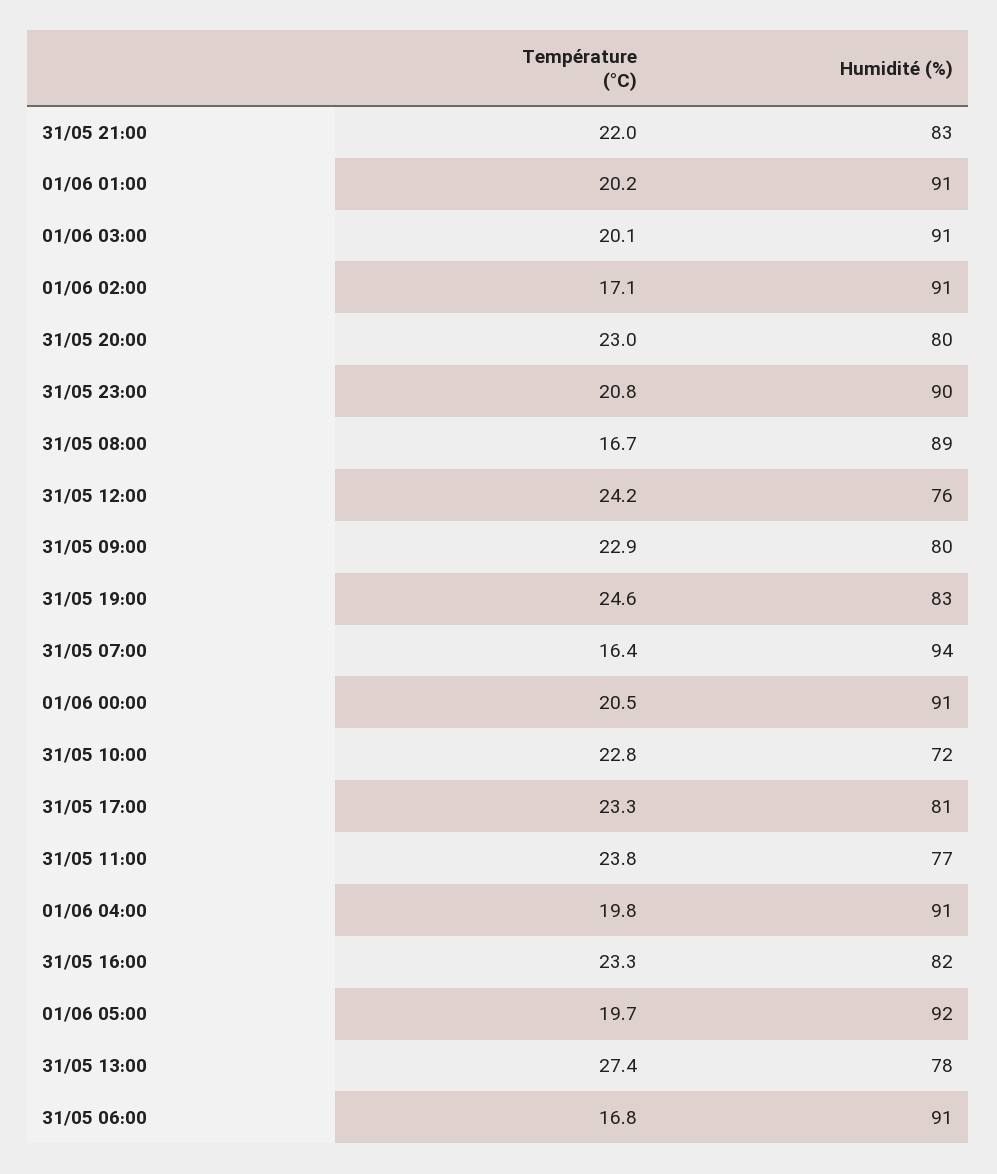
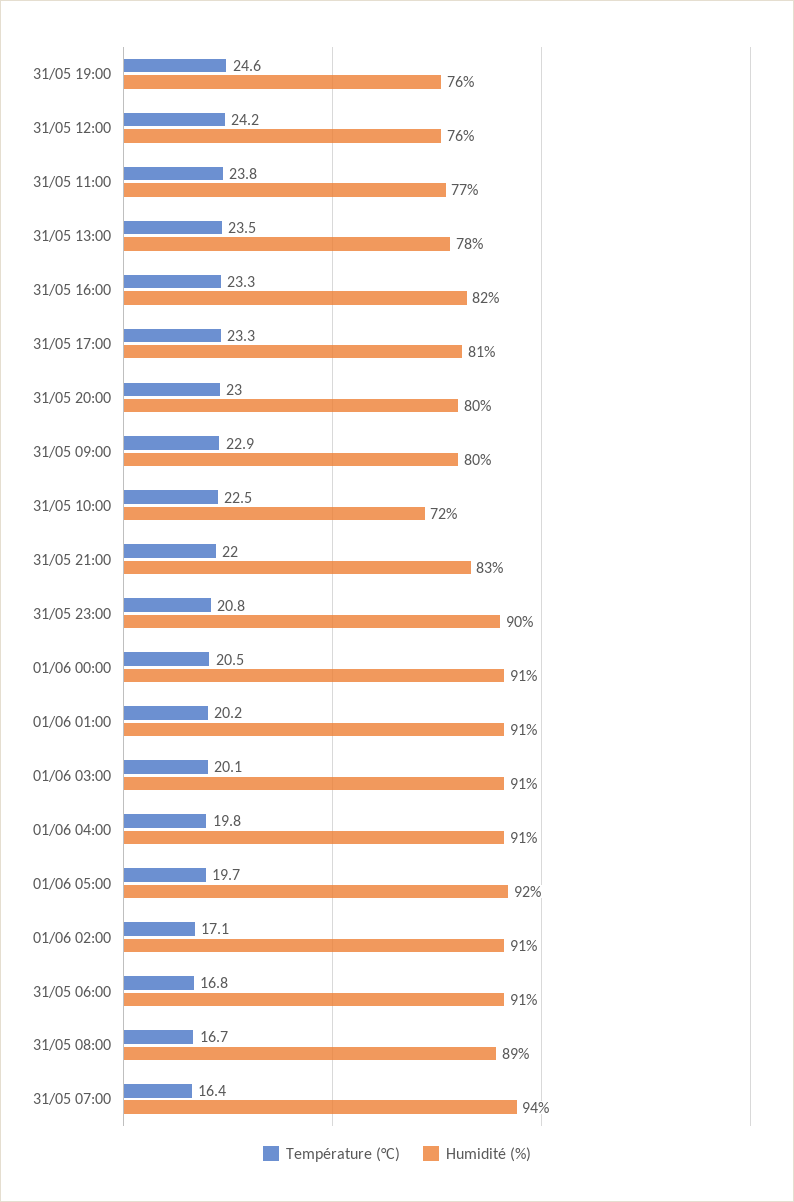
Humidité (%), 31/05 19:00: 83 -> 76
Température (°C), 31/05 10:00: 22.8 -> 22.5
Température (°C), 31/05 13:00: 27.4 -> 23.5

